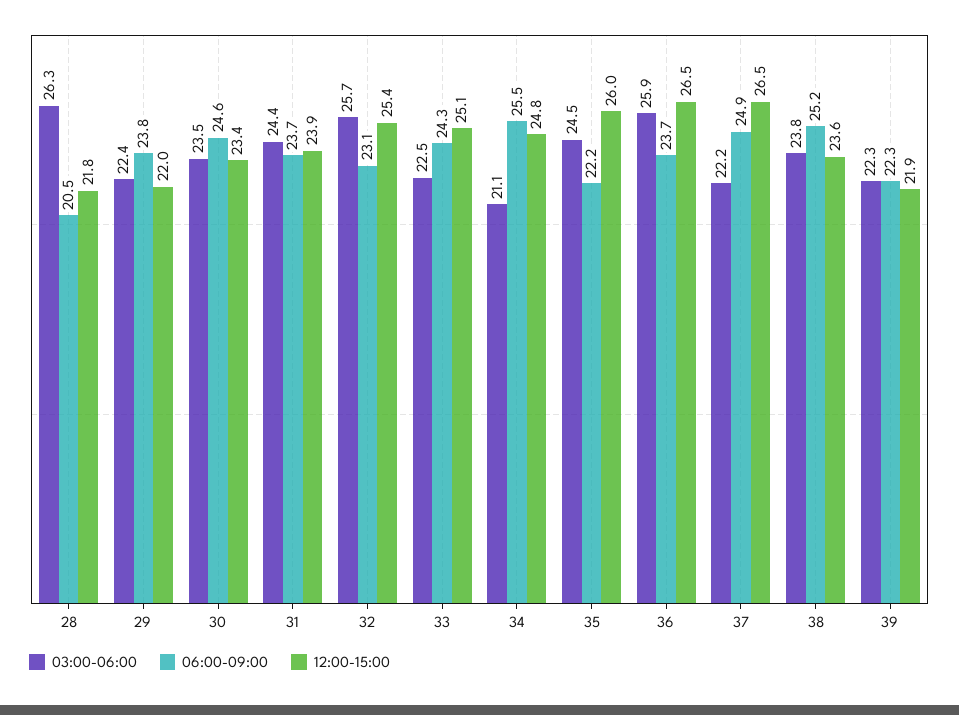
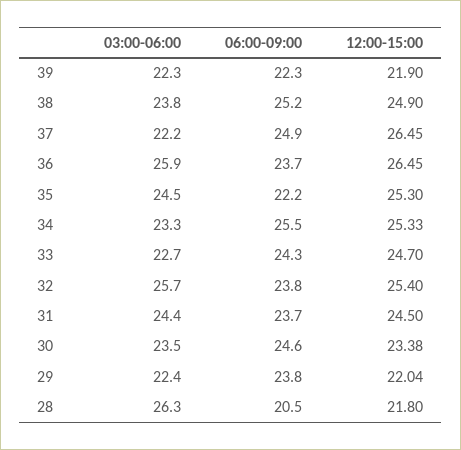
12:00-15:00, 31: 23.9 -> 24.5
06:00-09:00, 32: 23.1 -> 23.8
03:00-06:00, 33: 22.5 -> 22.7
12:00-15:00, 33: 25.1 -> 24.7
03:00-06:00, 34: 21.1 -> 23.3
12:00-15:00, 34: 24.8 -> 25.33
12:00-15:00, 35: 26 -> 25.3
12:00-15:00, 38: 23.6 -> 24.9

